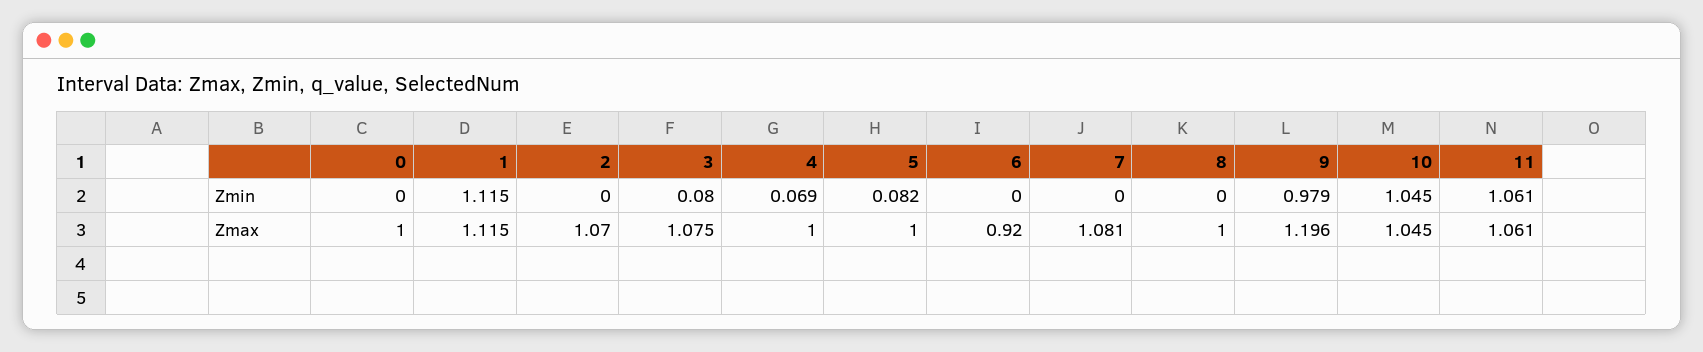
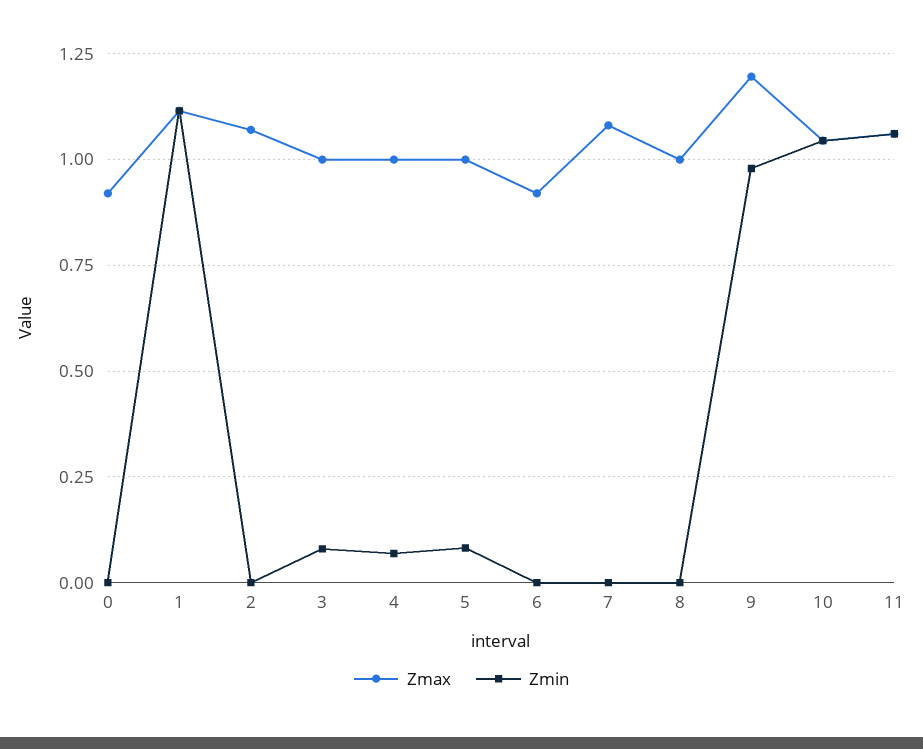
Zmax, 0: 1 -> 0.925
Zmax, 3: 1.075 -> 1

